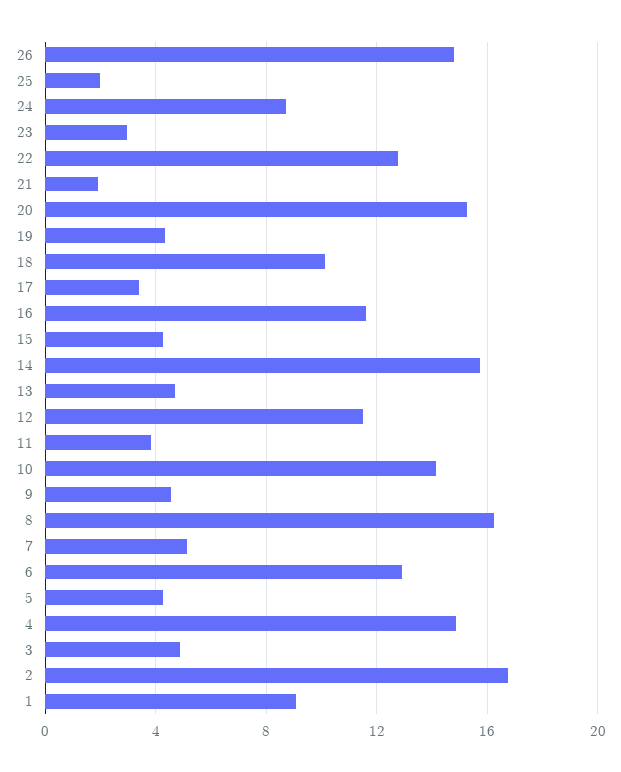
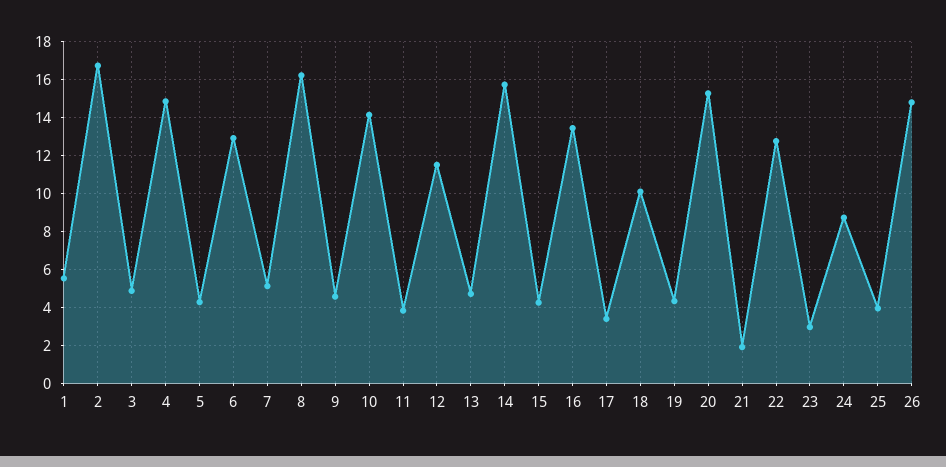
25: 2 -> 4
16: 11.5 -> 13.5
1: 9 -> 5.5

